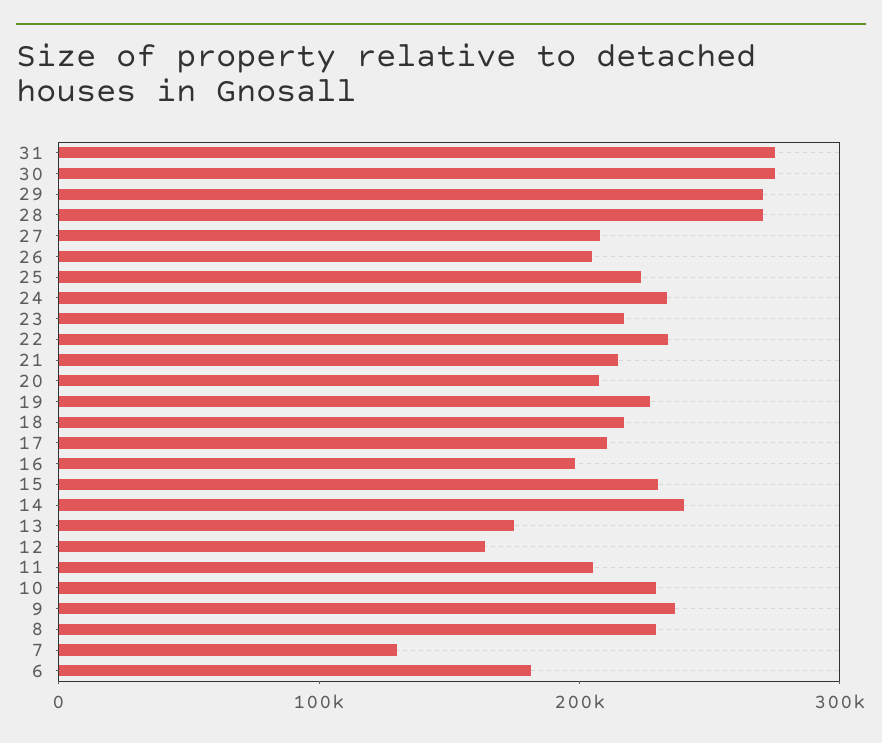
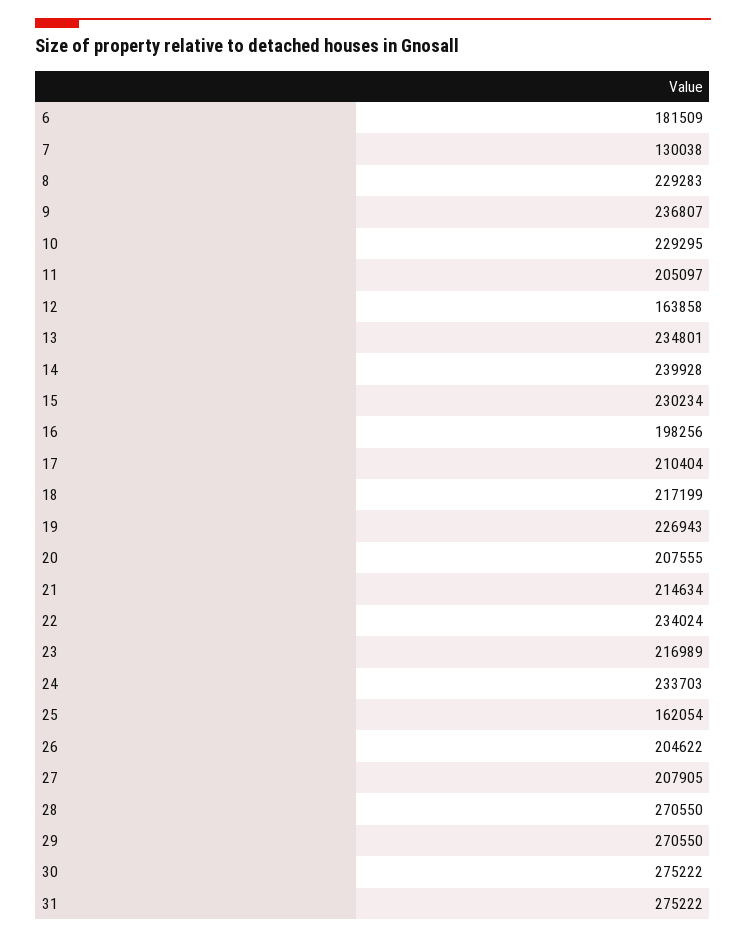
25: 220000 -> 162054
13: 180000 -> 234801

